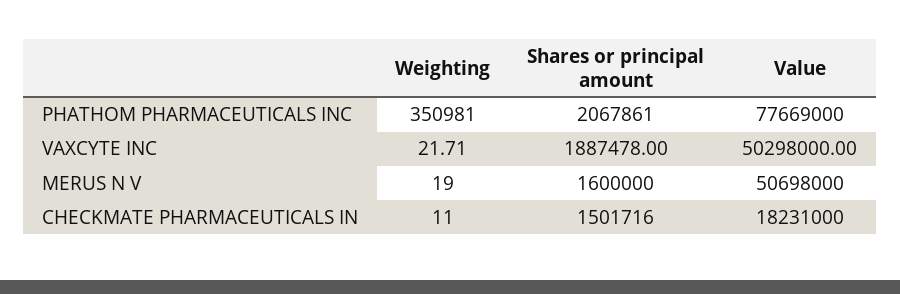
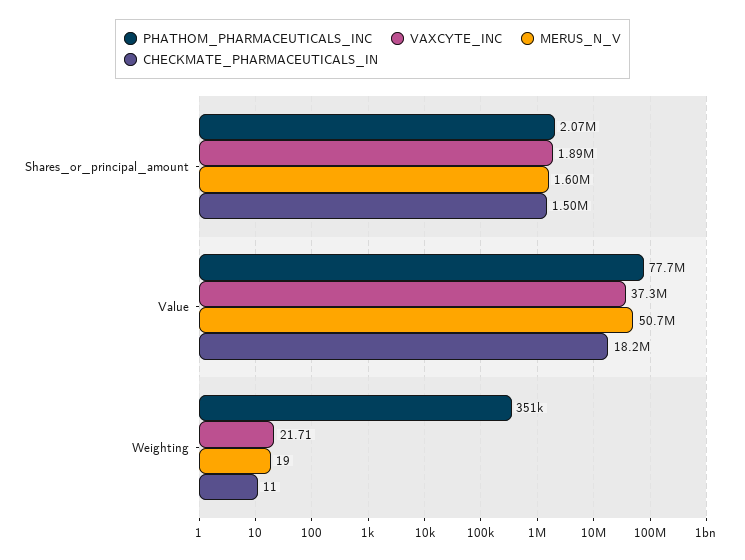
VAXCYTE INC, Value: 50298000 -> 37300000

